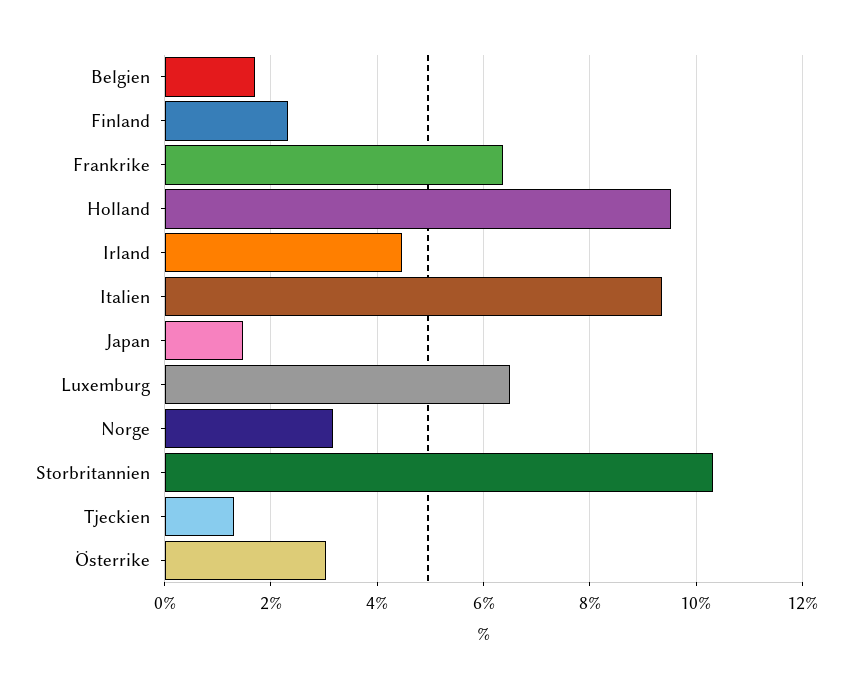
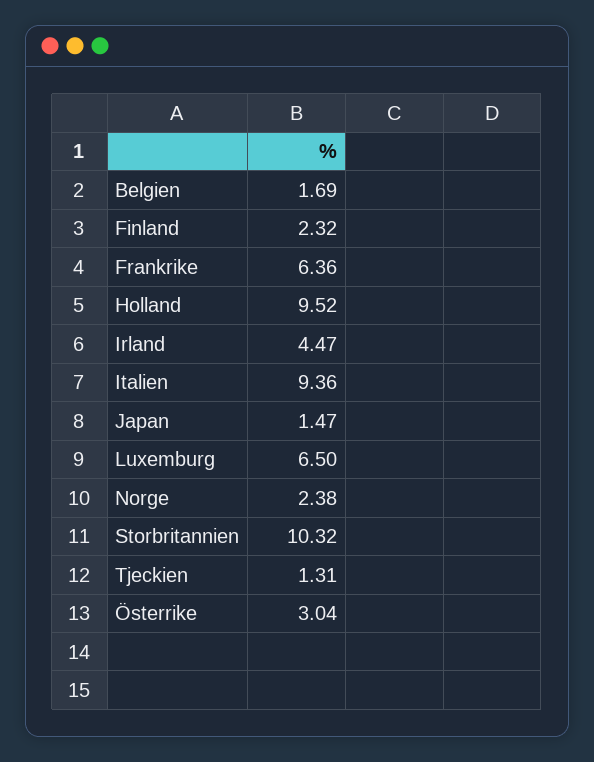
Norge: 3.2 -> 2.38

